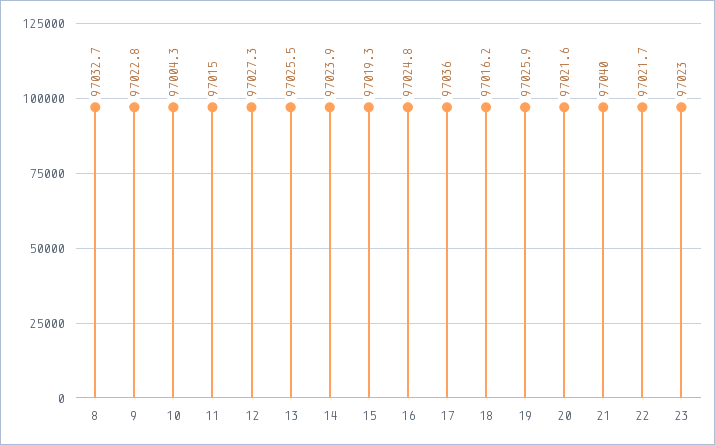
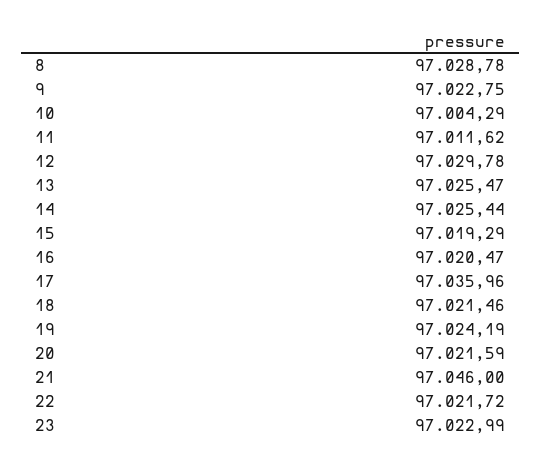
8: 97032.7 -> 97028.78
11: 97015 -> 97011.62
12: 97027.3 -> 97029.78
14: 97023.9 -> 97025.44
16: 97024.8 -> 97020.47
18: 97016.2 -> 97021.46
19: 97025.9 -> 97024.19
21: 97040 -> 97046

